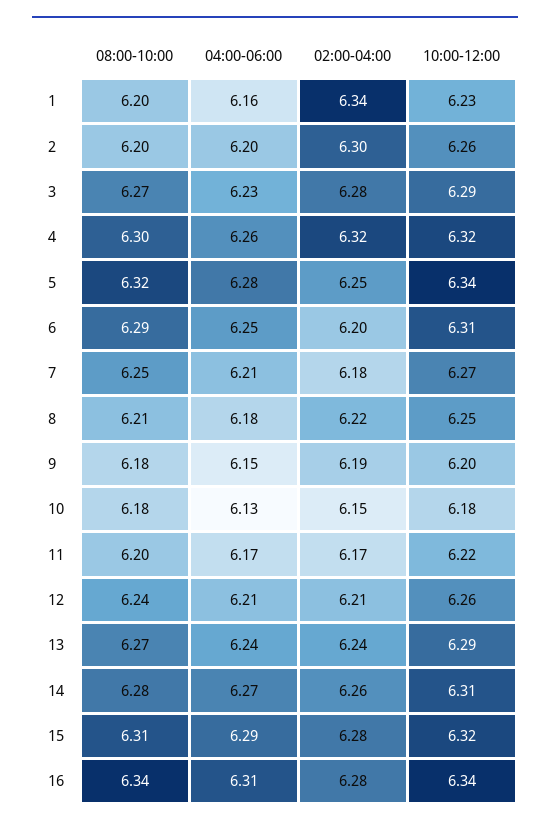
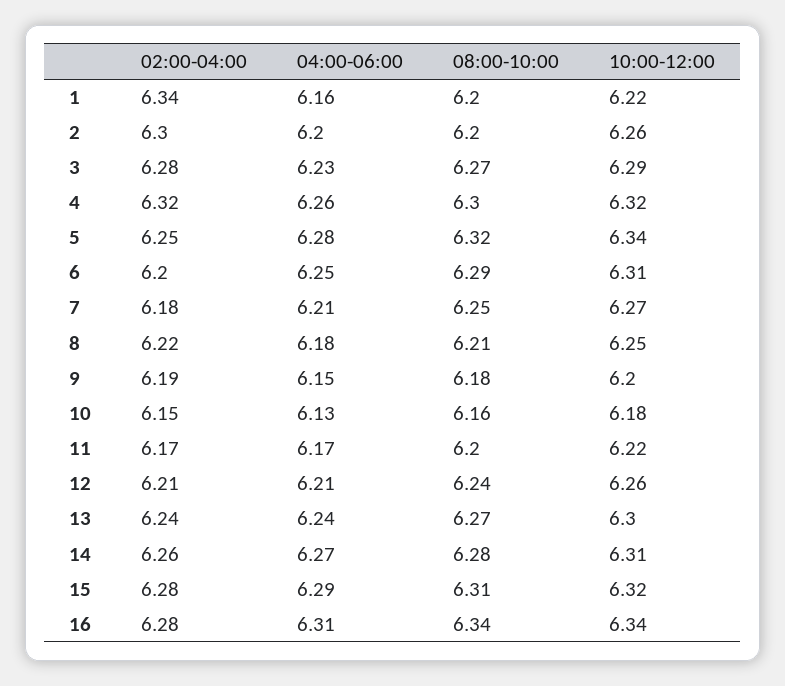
10:00-12:00, 1: 6.23 -> 6.22
08:00-10:00, 10: 6.18 -> 6.16
10:00-12:00, 13: 6.29 -> 6.3

